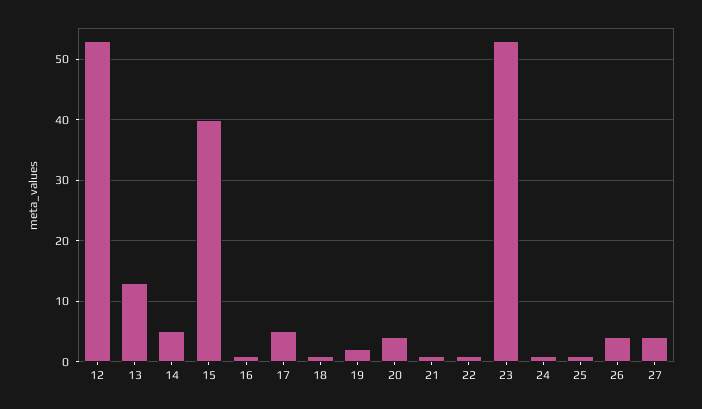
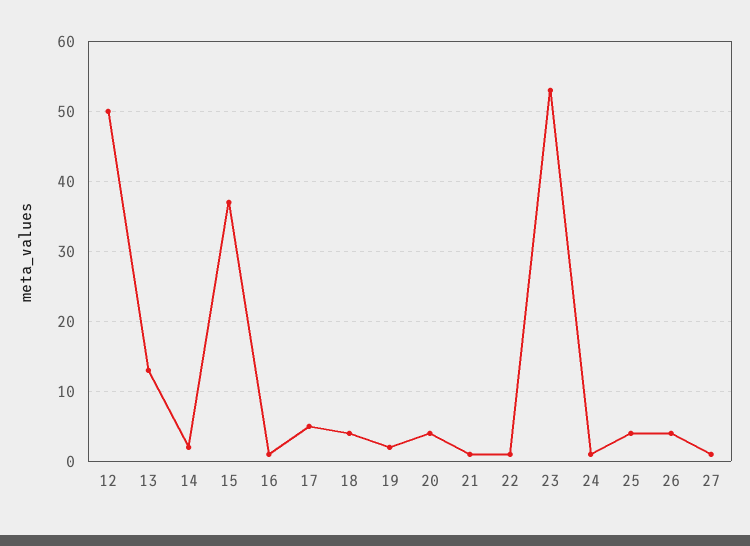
12: 53 -> 50
14: 5 -> 2
15: 40 -> 37
18: 1 -> 4
25: 1 -> 4
27: 4 -> 1

